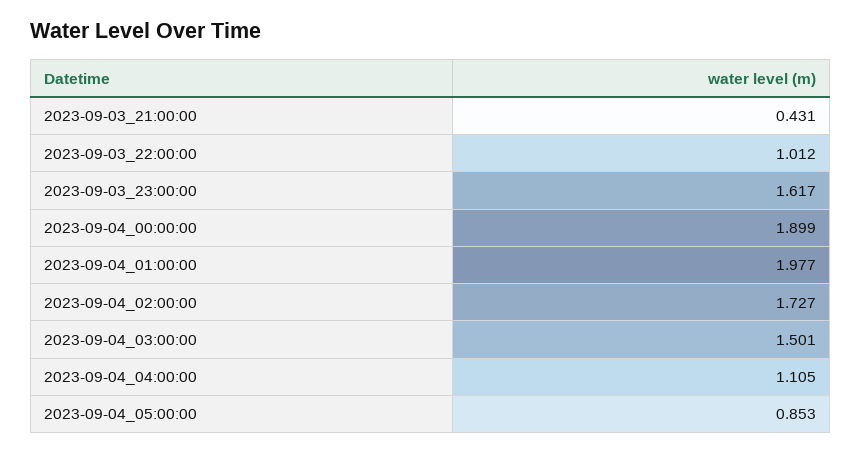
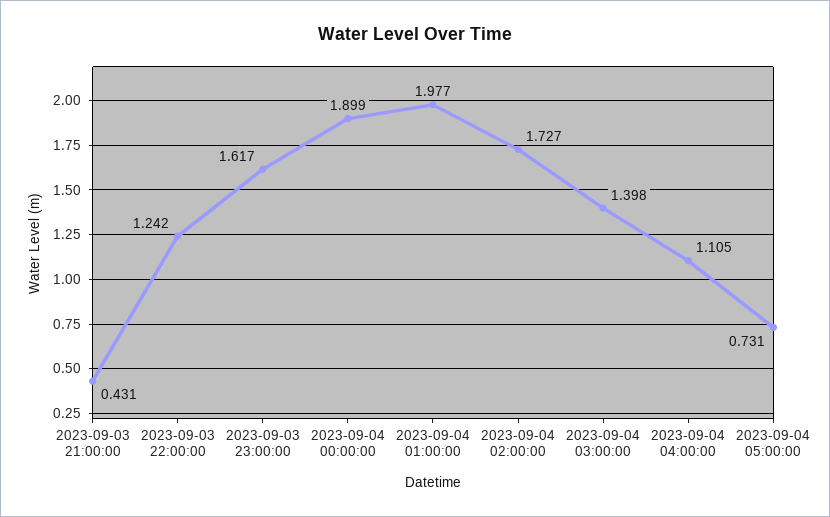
2023-09-03_22:00:00: 1.012 -> 1.242
2023-09-04_03:00:00: 1.501 -> 1.398
2023-09-04_05:00:00: 0.853 -> 0.731

